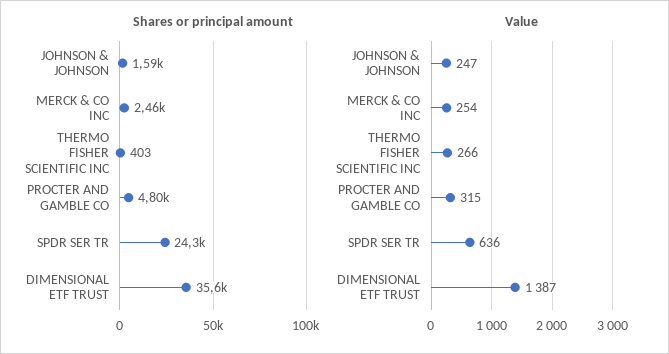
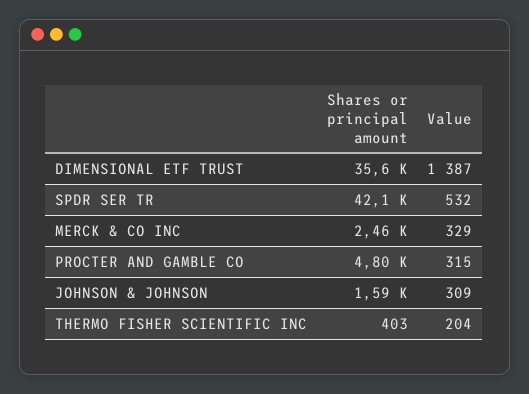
Shares or principal amount, SPDR SER TR: 24300 -> 42100
Value, JOHNSON & JOHNSON: 247 -> 309
Value, MERCK & CO INC: 254 -> 329
Value, THERMO FISHER SCIENTIFIC INC: 266 -> 204
Value, SPDR SER TR: 636 -> 532

